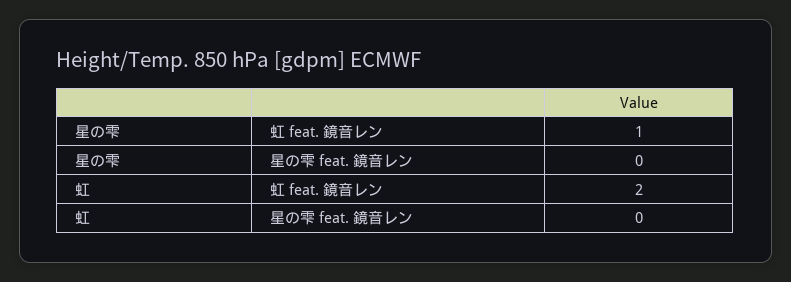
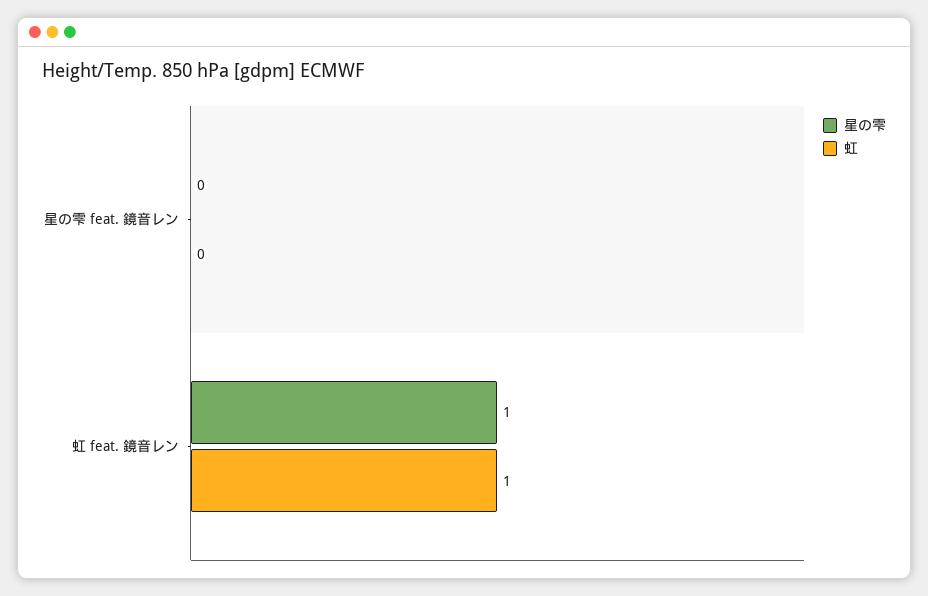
虹, 虹 feat. 鏡音レン: 2 -> 1

